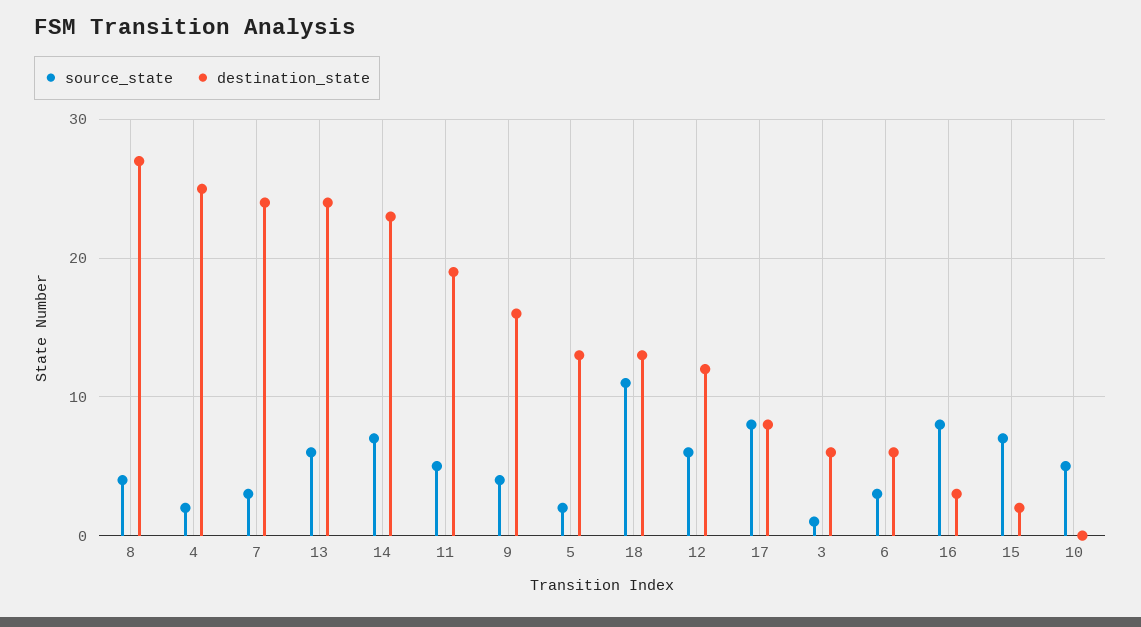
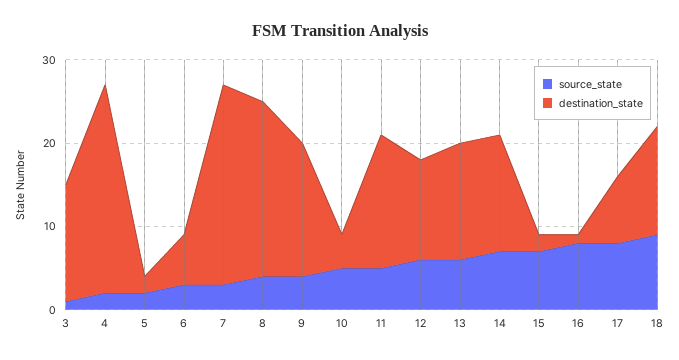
destination_state, 8: 27 -> 21
destination_state, 13: 24 -> 14
destination_state, 14: 23 -> 14
destination_state, 11: 19 -> 16
destination_state, 5: 13 -> 2
source_state, 18: 11 -> 9
destination_state, 3: 6 -> 14
destination_state, 16: 3 -> 1
destination_state, 10: 0 -> 4

